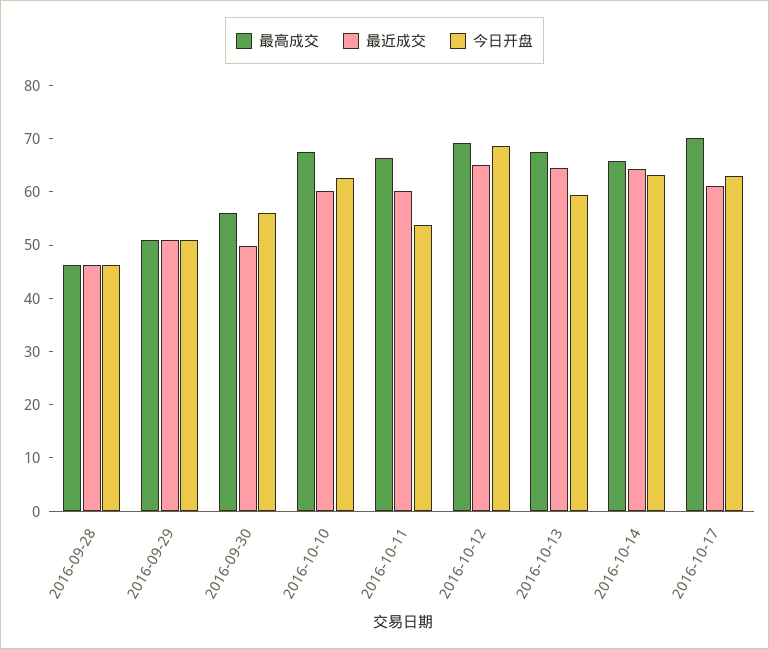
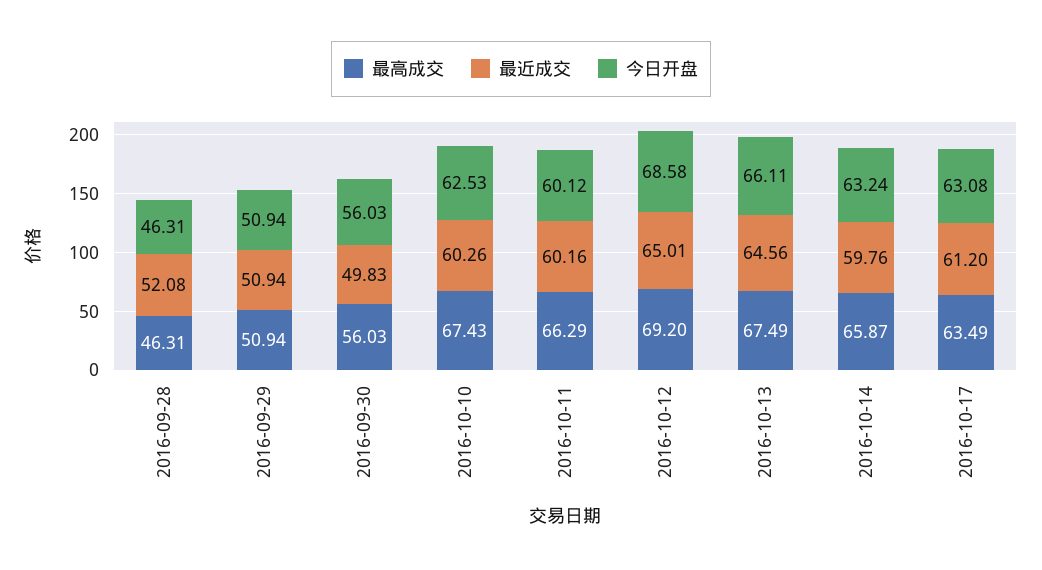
最近成交, 2016-09-28: 46 -> 52.08
今日开盘, 2016-10-11: 54 -> 60.12
今日开盘, 2016-10-13: 60 -> 66.11
最近成交, 2016-10-14: 64 -> 59.76
最高成交, 2016-10-17: 70 -> 63.49

